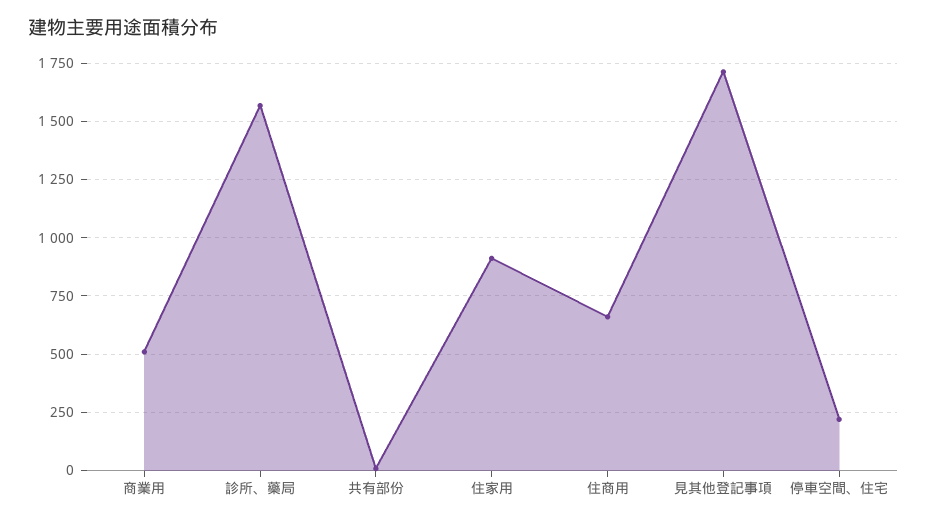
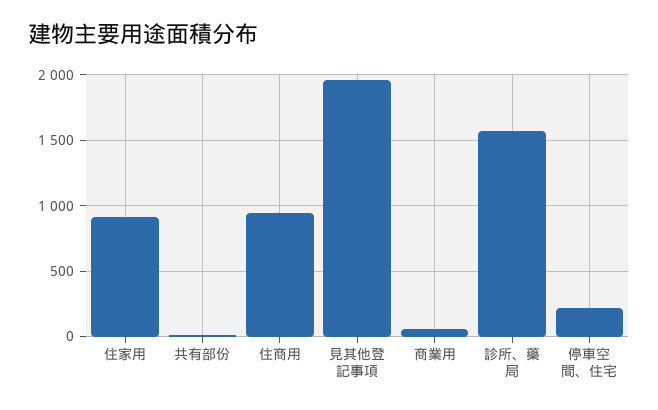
商業用: 500 -> 50
住商用: 650 -> 950
見其他登記事項: 1700 -> 1950

